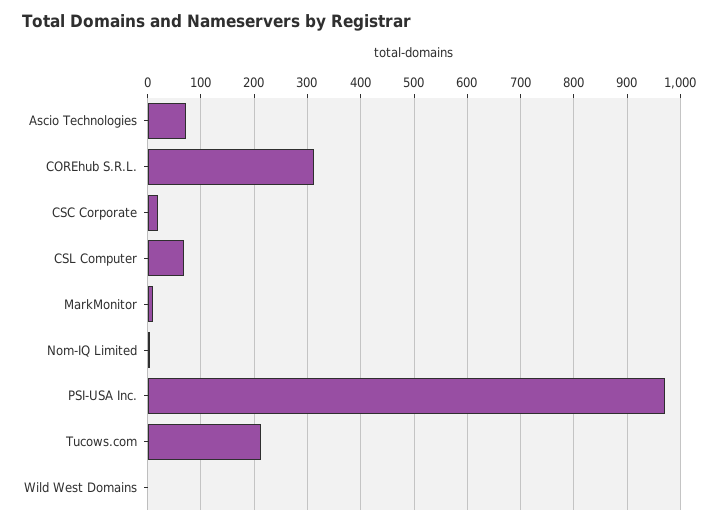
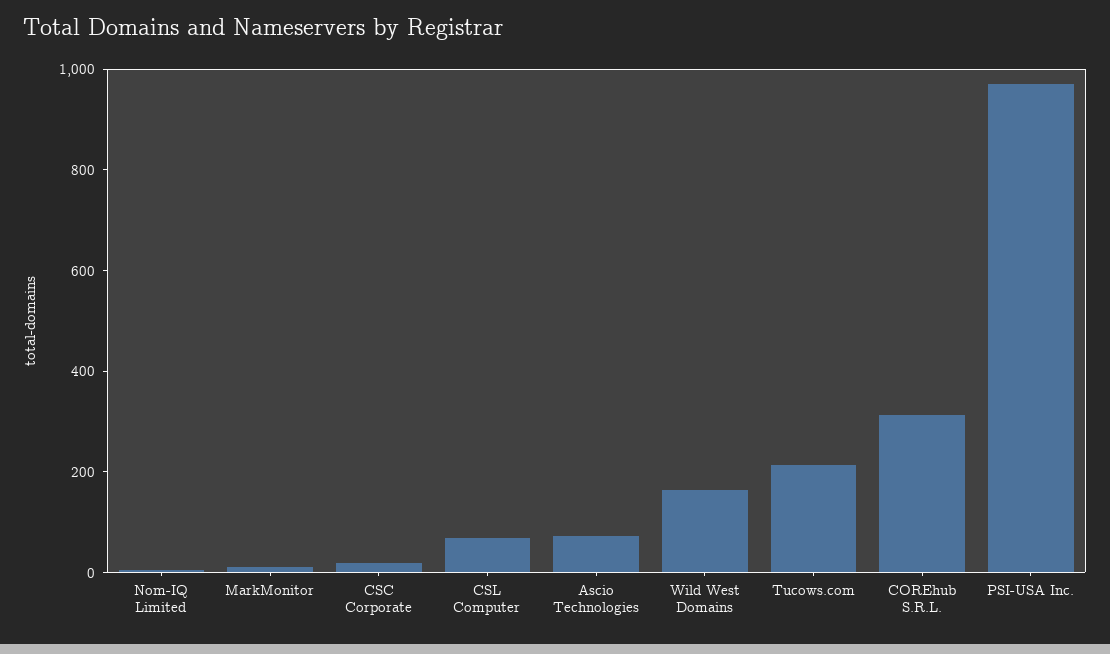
Wild West Domains: 0 -> 150

